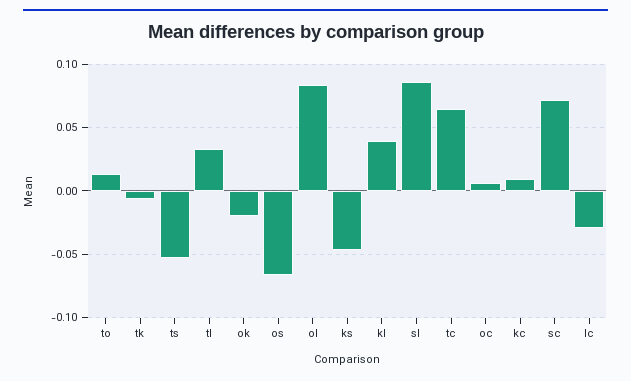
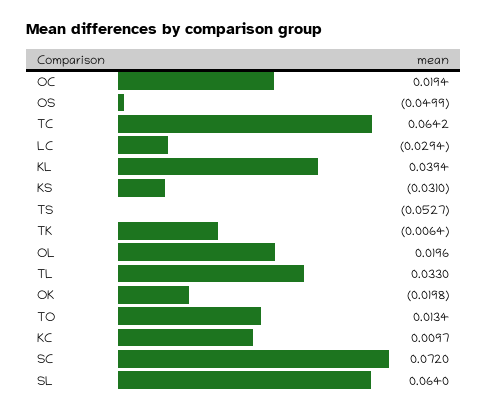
os: -0.065 -> -0.0499
ol: 0.085 -> 0.0196
ks: -0.045 -> -0.031
sl: 0.085 -> 0.064
oc: 0.005 -> 0.0194

